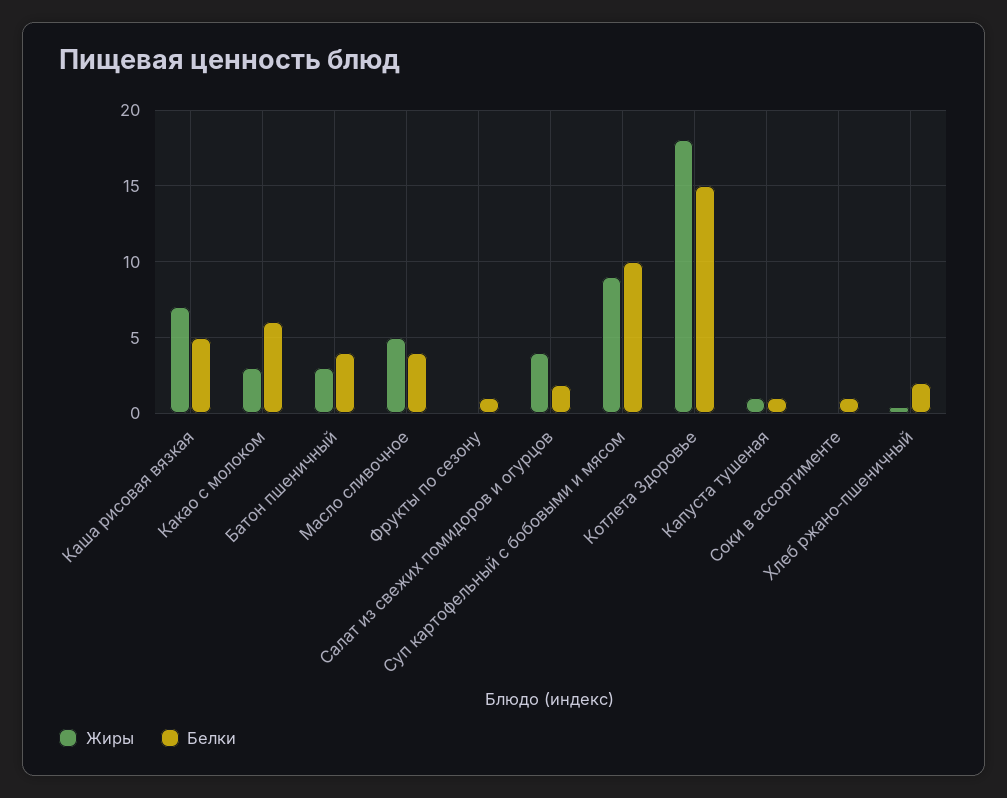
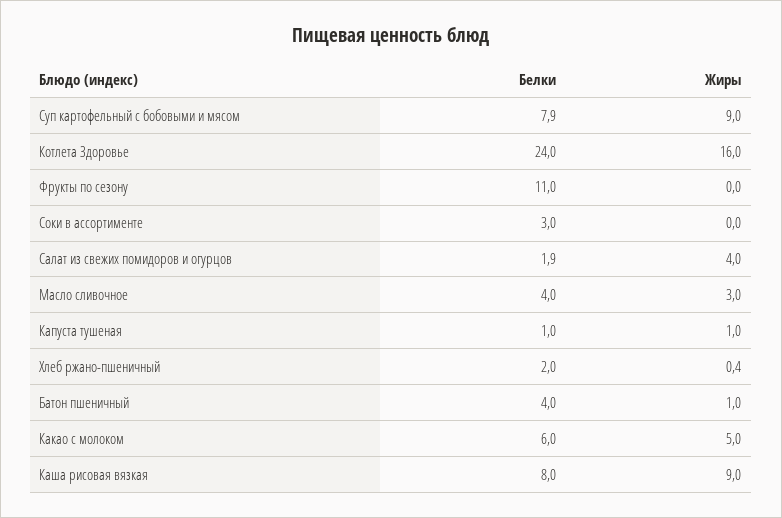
Жиры, Каша рисовая вязкая: 7 -> 9
Белки, Каша рисовая вязкая: 5 -> 8
Жиры, Какао с молоком: 3 -> 5
Жиры, Батон пшеничный: 3 -> 1
Жиры, Масло сливочное: 5 -> 3
Белки, Фрукты по сезону: 1 -> 11
Белки, Суп картофельный с бобовыми и мясом: 10 -> 7.9
Жиры, Котлета Здоровье: 18 -> 16
Белки, Котлета Здоровье: 15 -> 24
Белки, Соки в ассортименте: 1 -> 3

